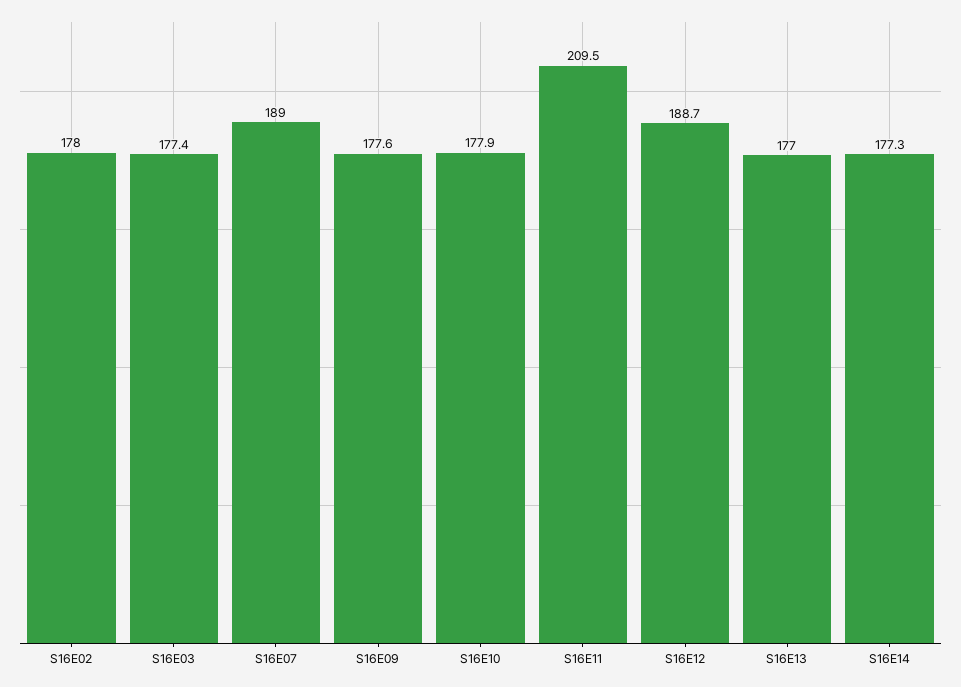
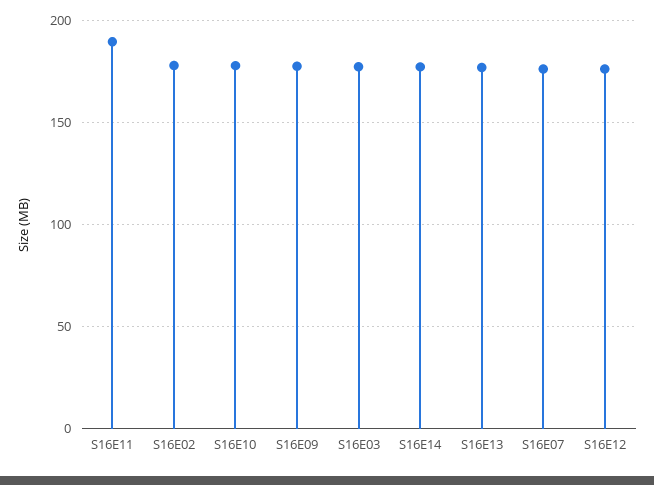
S16E07: 189 -> 175
S16E11: 209.5 -> 190
S16E12: 188.7 -> 175

